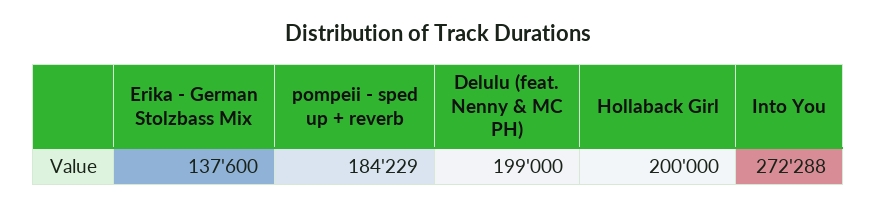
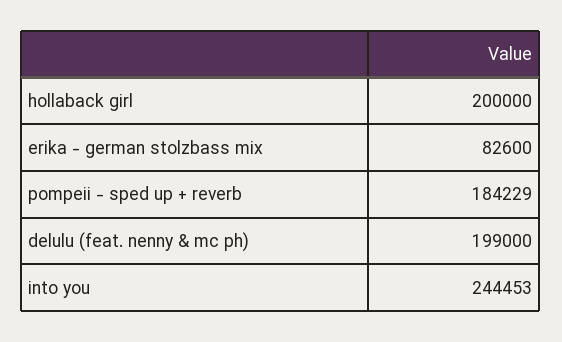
Erika - German Stolzbass Mix: 137600 -> 82600
Into You: 272288 -> 244453

